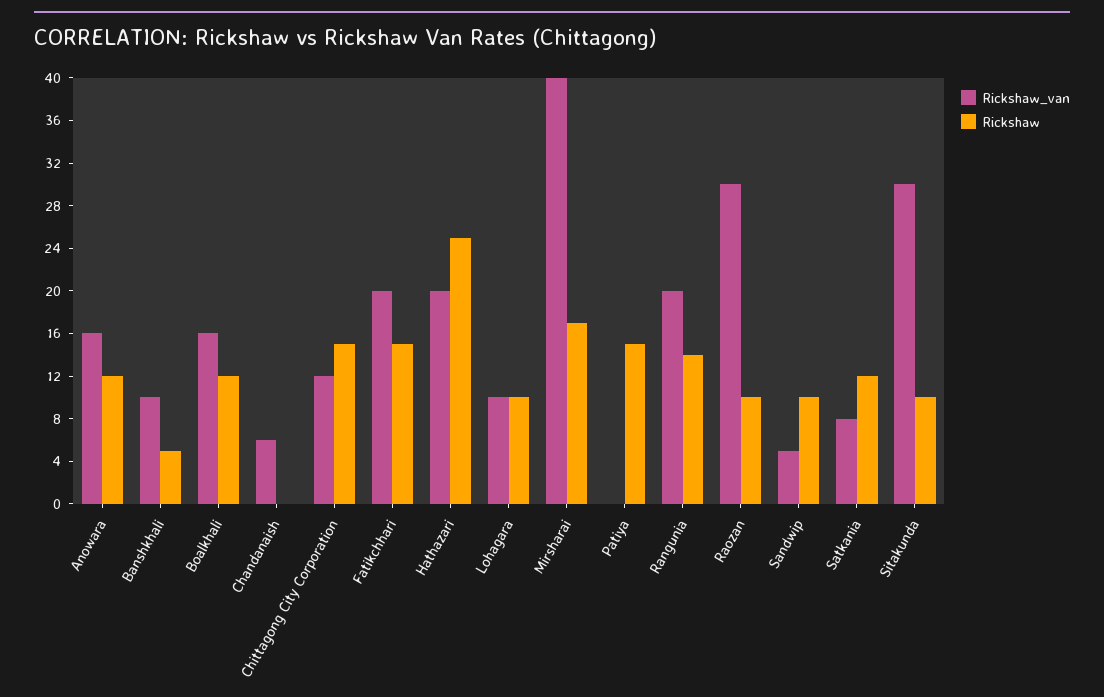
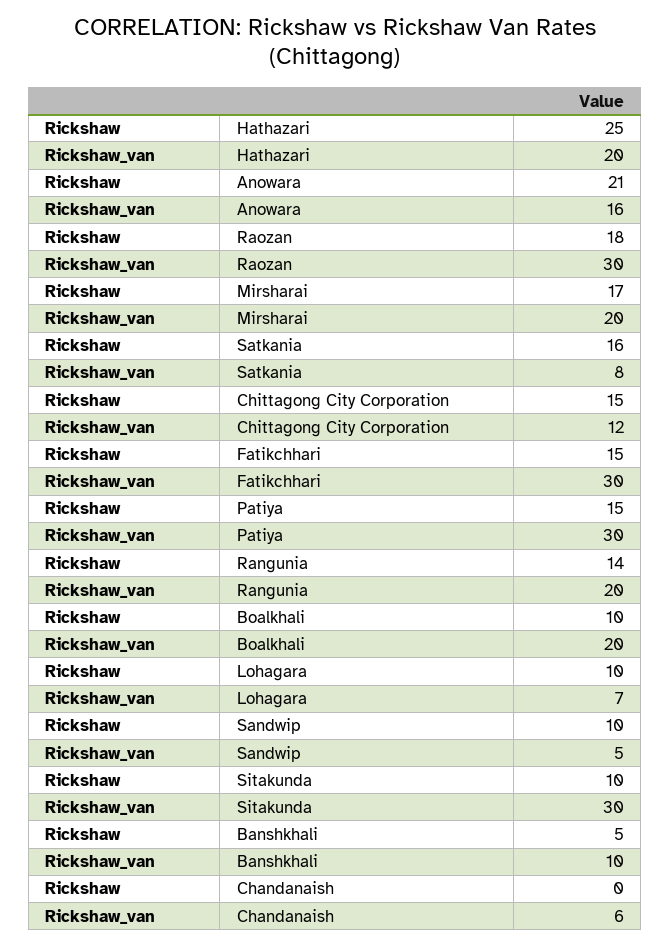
Rickshaw, Anowara: 12 -> 21
Rickshaw_van, Boalkhali: 16 -> 20
Rickshaw, Boalkhali: 12 -> 10
Rickshaw_van, Fatikchhari: 20 -> 30
Rickshaw_van, Lohagara: 10 -> 7
Rickshaw_van, Mirsharai: 40 -> 20
Rickshaw_van, Patiya: 0 -> 30
Rickshaw, Raozan: 10 -> 18
Rickshaw, Satkania: 12 -> 16

